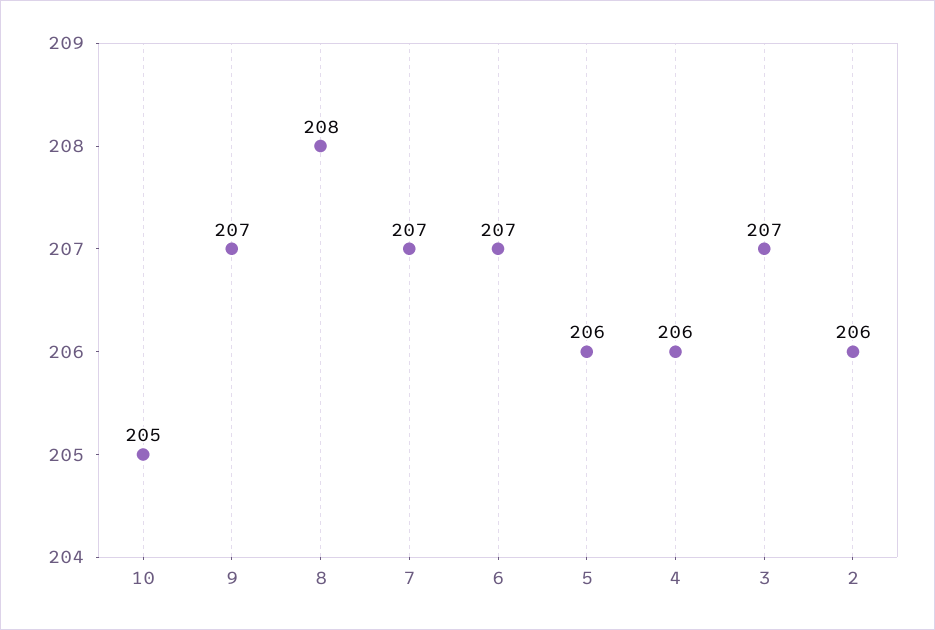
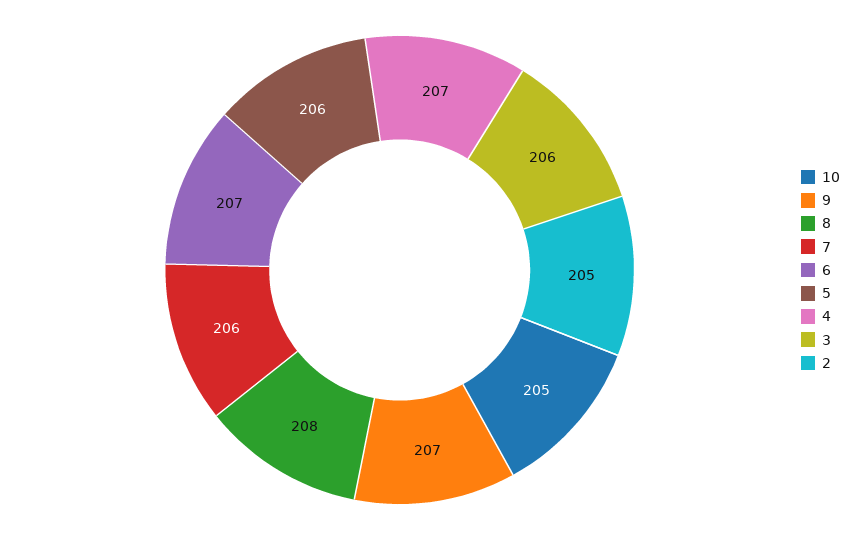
7: 207 -> 206
4: 206 -> 207
3: 207 -> 206
2: 206 -> 205

